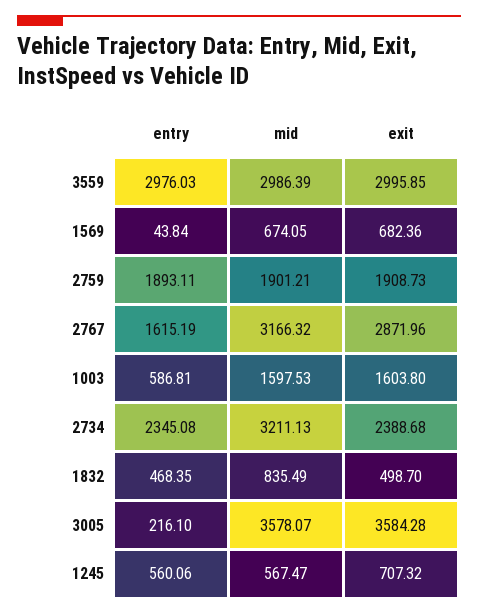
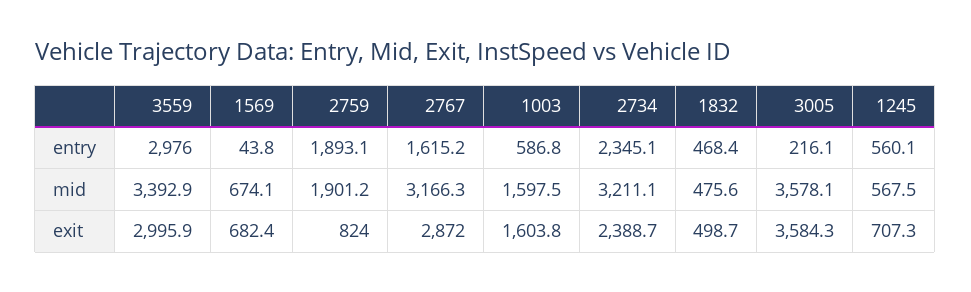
mid, 3559: 2986.39 -> 3392.9
exit, 2759: 1908.73 -> 824
mid, 1832: 835.49 -> 475.6

